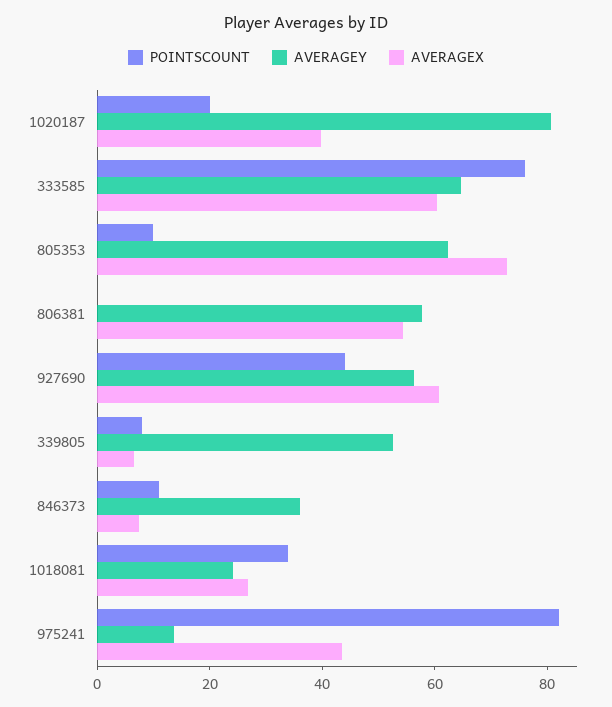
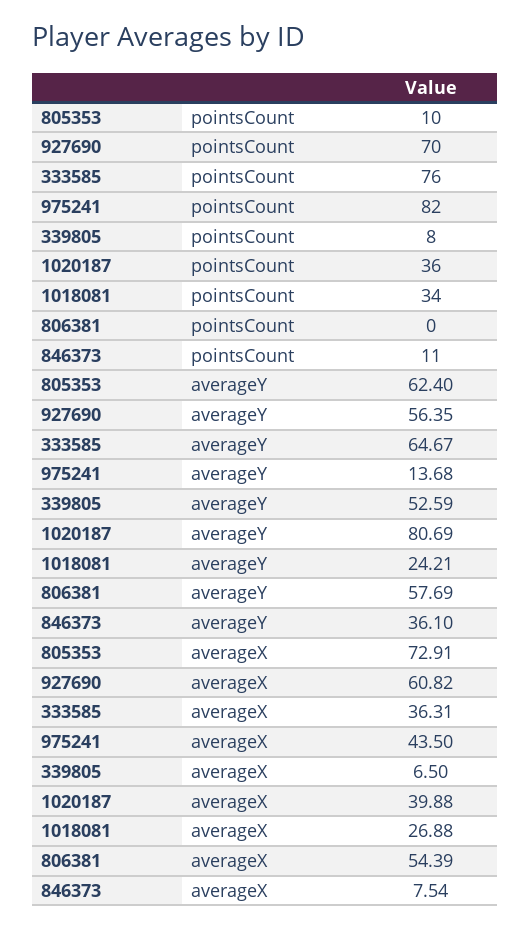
POINTSCOUNT, 1020187: 20 -> 36
AVERAGEX, 333585: 60 -> 36.31
POINTSCOUNT, 927690: 45 -> 70

